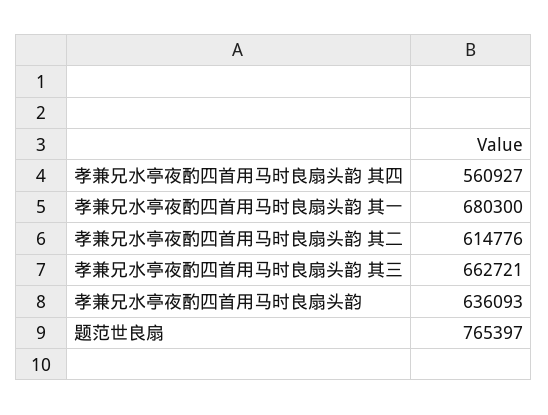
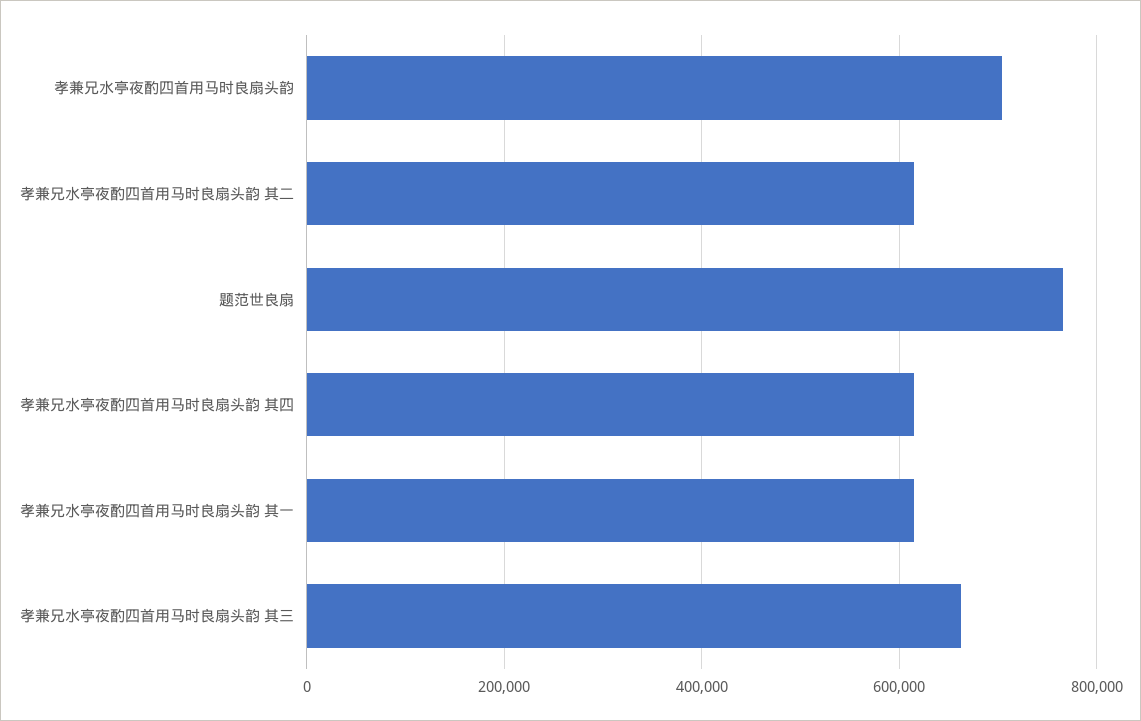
孝兼兄水亭夜酌四首用马时良扇头韵 其四: 560927 -> 620000
孝兼兄水亭夜酌四首用马时良扇头韵 其一: 680300 -> 620000
孝兼兄水亭夜酌四首用马时良扇头韵: 636093 -> 700000

